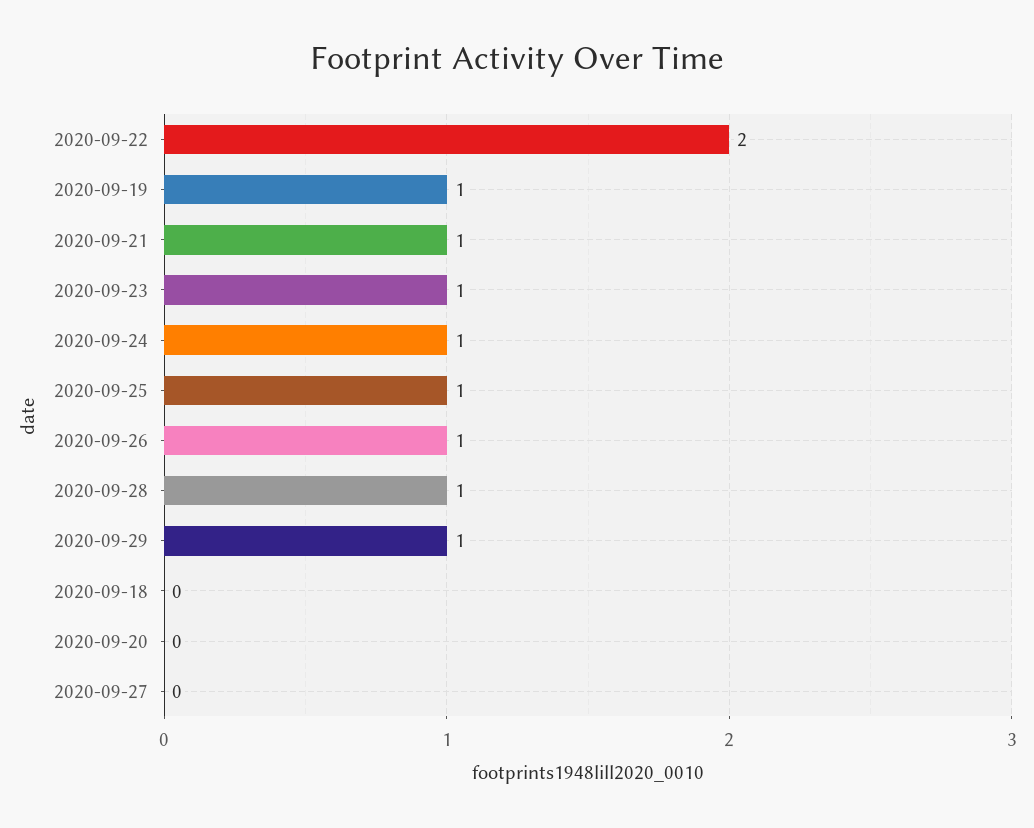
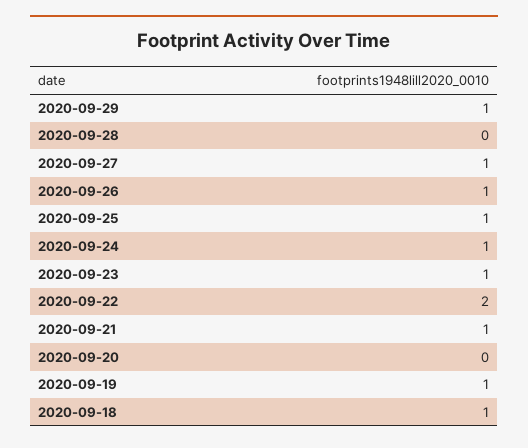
2020-09-28: 1 -> 0
2020-09-18: 0 -> 1
2020-09-27: 0 -> 1

